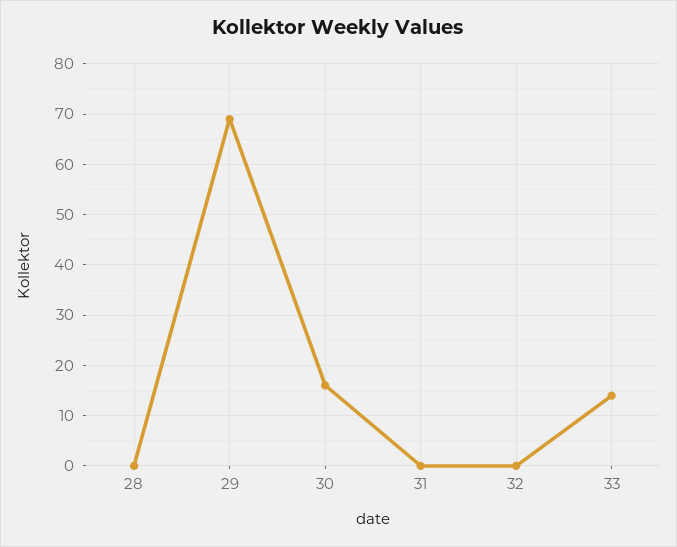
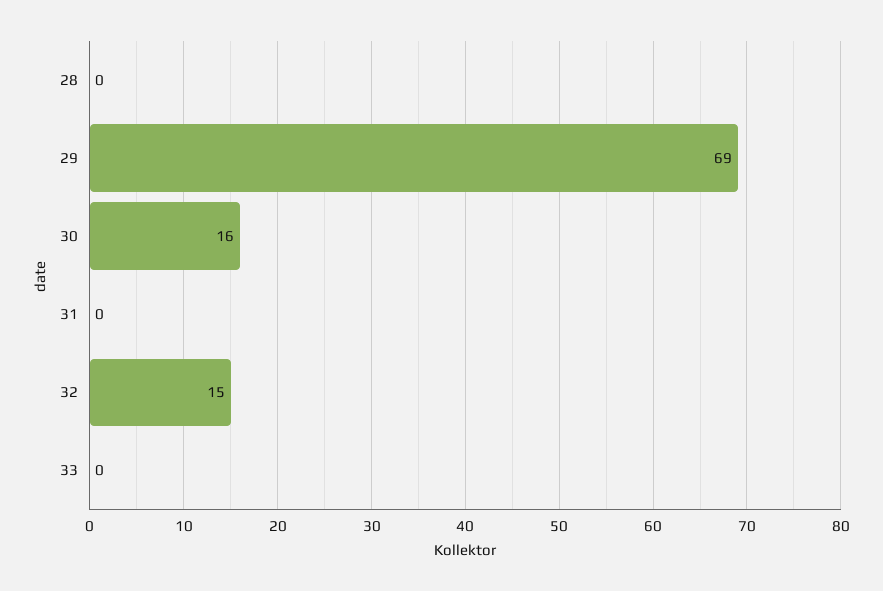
32: 0 -> 15
33: 15 -> 0

